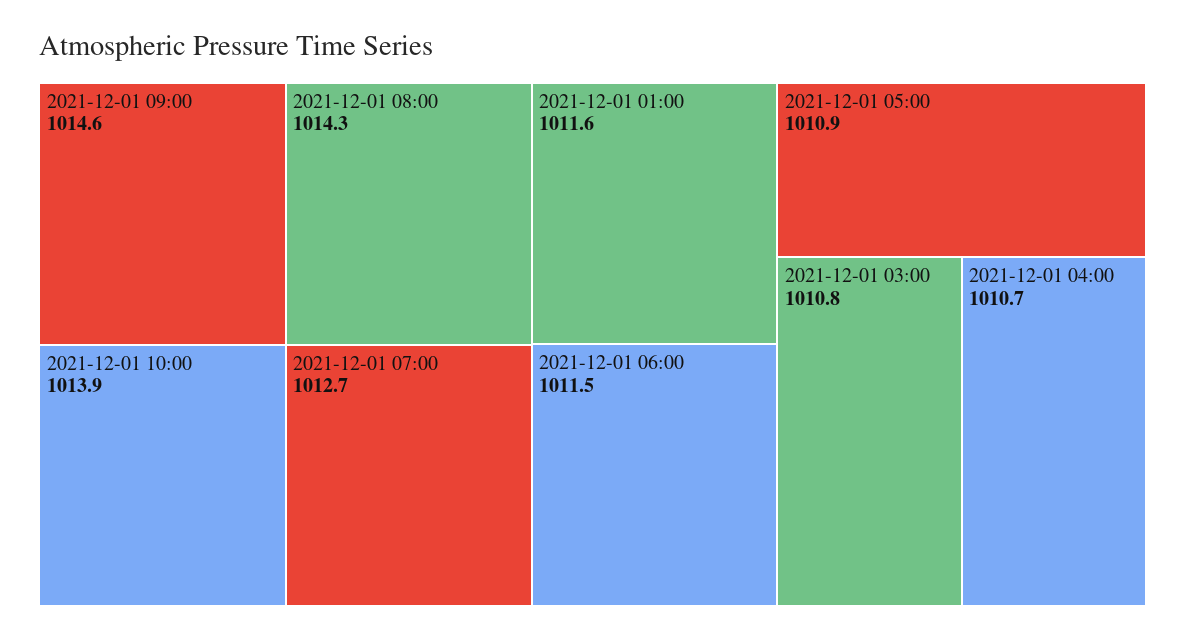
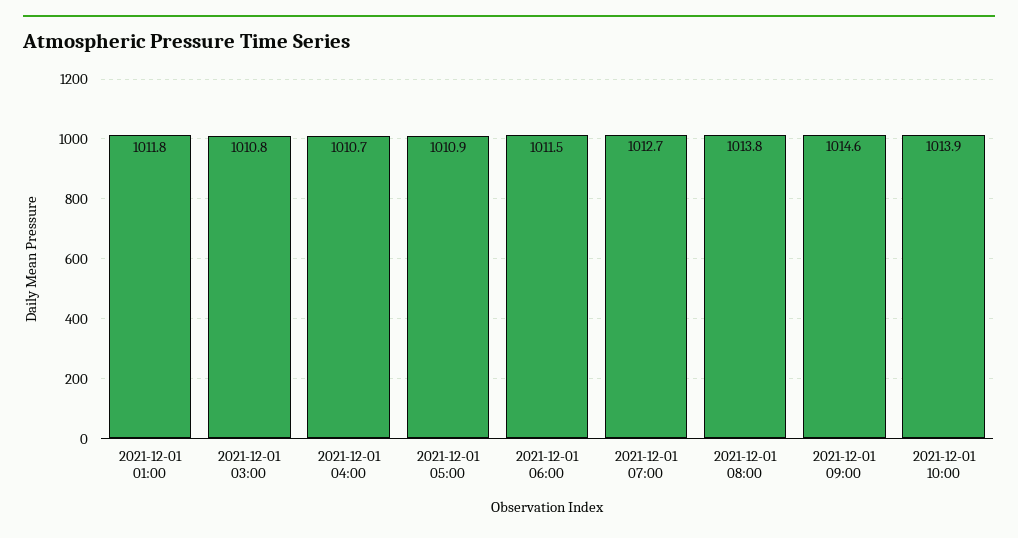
2021-12-01 08:00: 1014.3 -> 1013.8
2021-12-01 01:00: 1011.6 -> 1011.8

